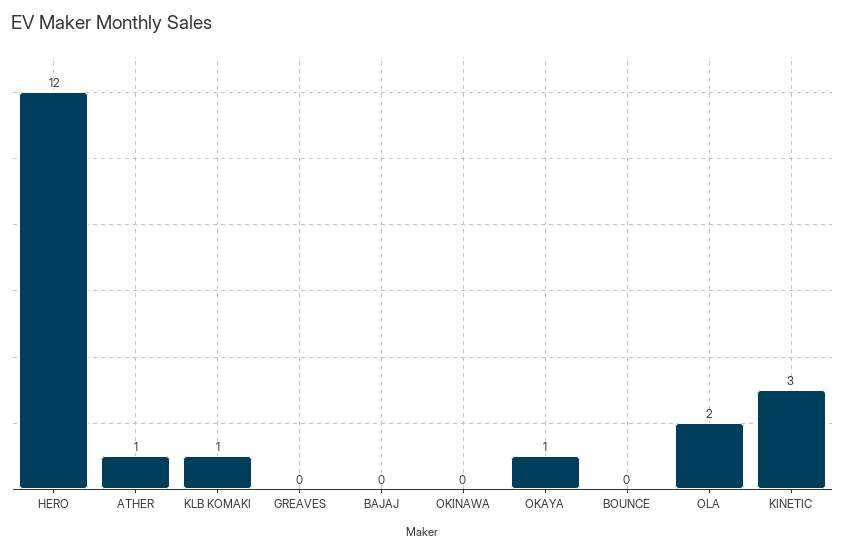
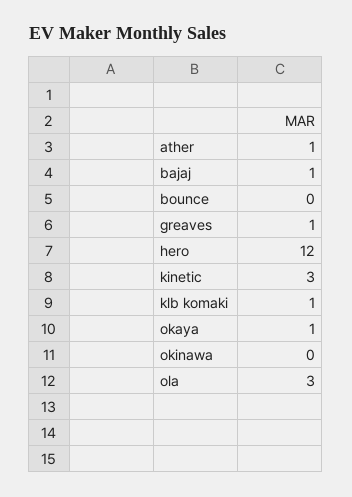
GREAVES: 0 -> 1
BAJAJ: 0 -> 1
OLA: 2 -> 3

